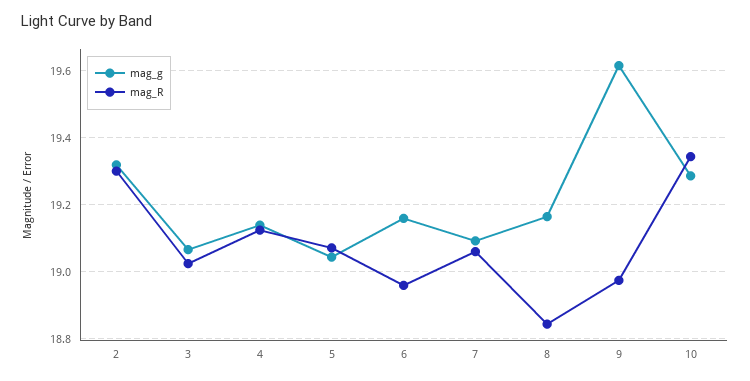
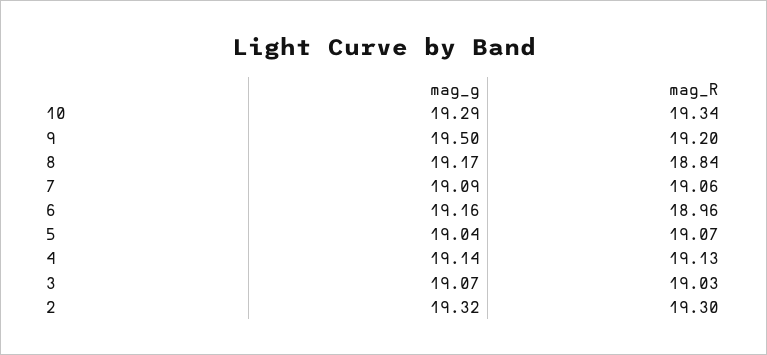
mag_g, 9: 19.62 -> 19.5
mag_R, 9: 18.98 -> 19.2

